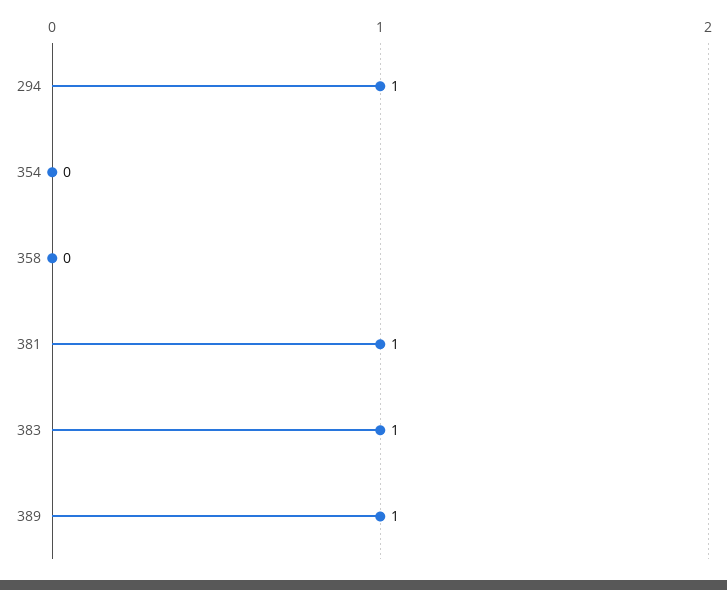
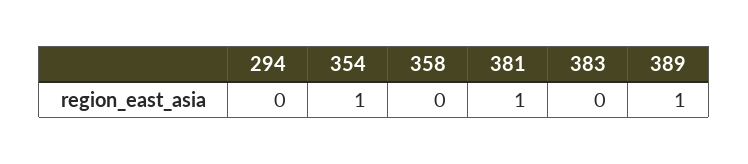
294: 1 -> 0
354: 0 -> 1
383: 1 -> 0

